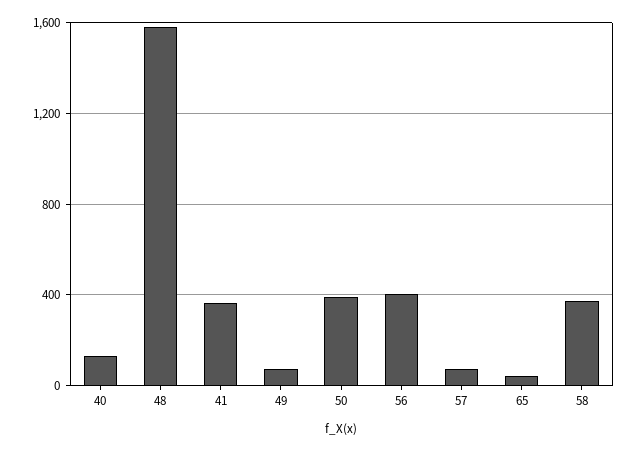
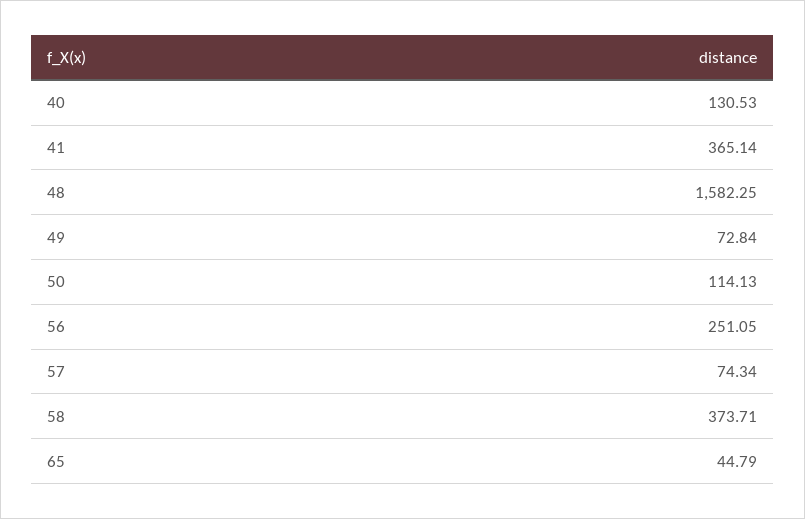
50: 400 -> 114.13
56: 400 -> 251.05

